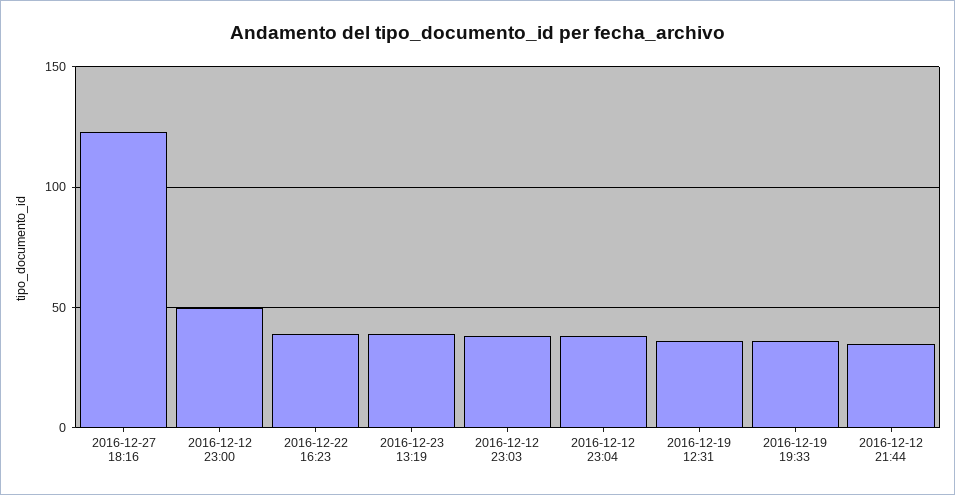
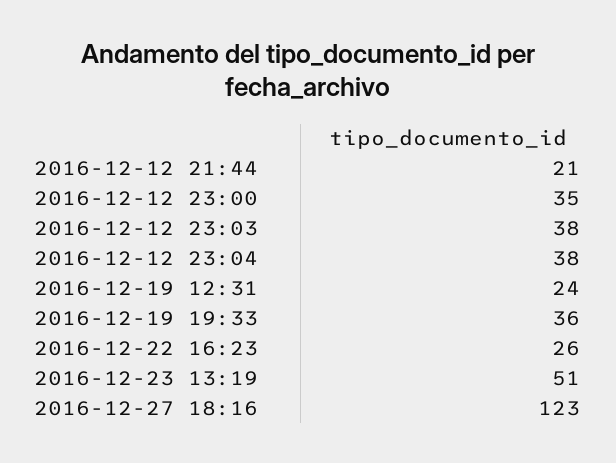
2016-12-12 23:00: 50 -> 35
2016-12-22 16:23: 40 -> 26
2016-12-23 13:19: 40 -> 51
2016-12-19 12:31: 35 -> 24
2016-12-12 21:44: 35 -> 21

